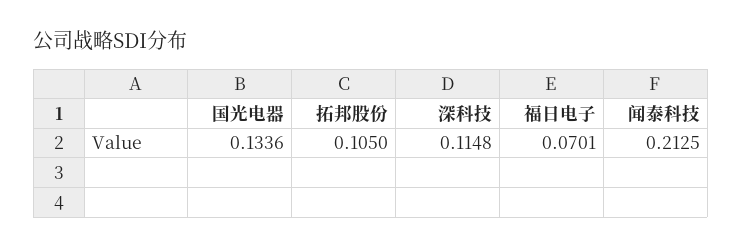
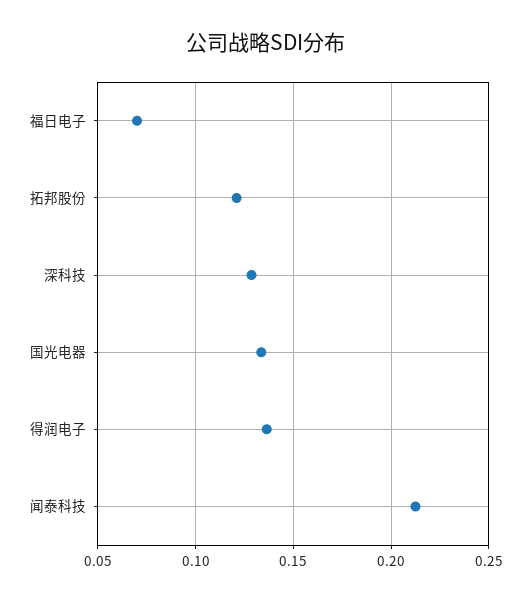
拓邦股份: 0.105 -> 0.12
深科技: 0.1148 -> 0.13
得润电子: none -> 0.135

